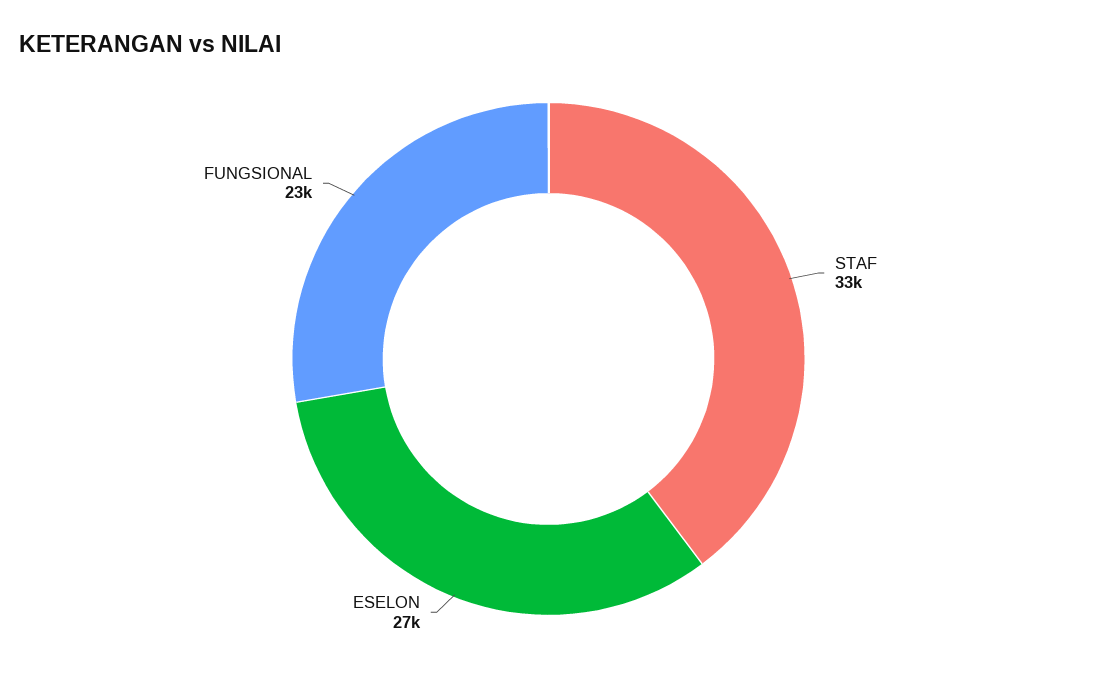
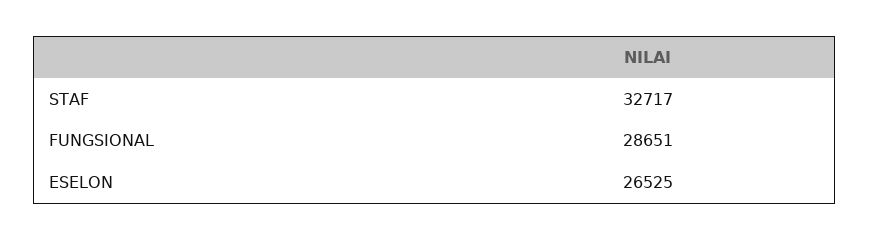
FUNGSIONAL: 23000 -> 28651

